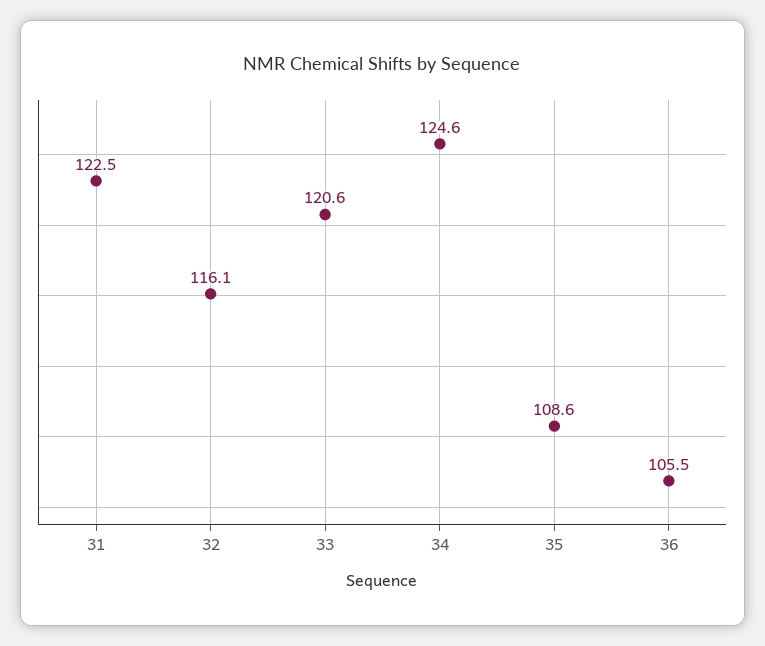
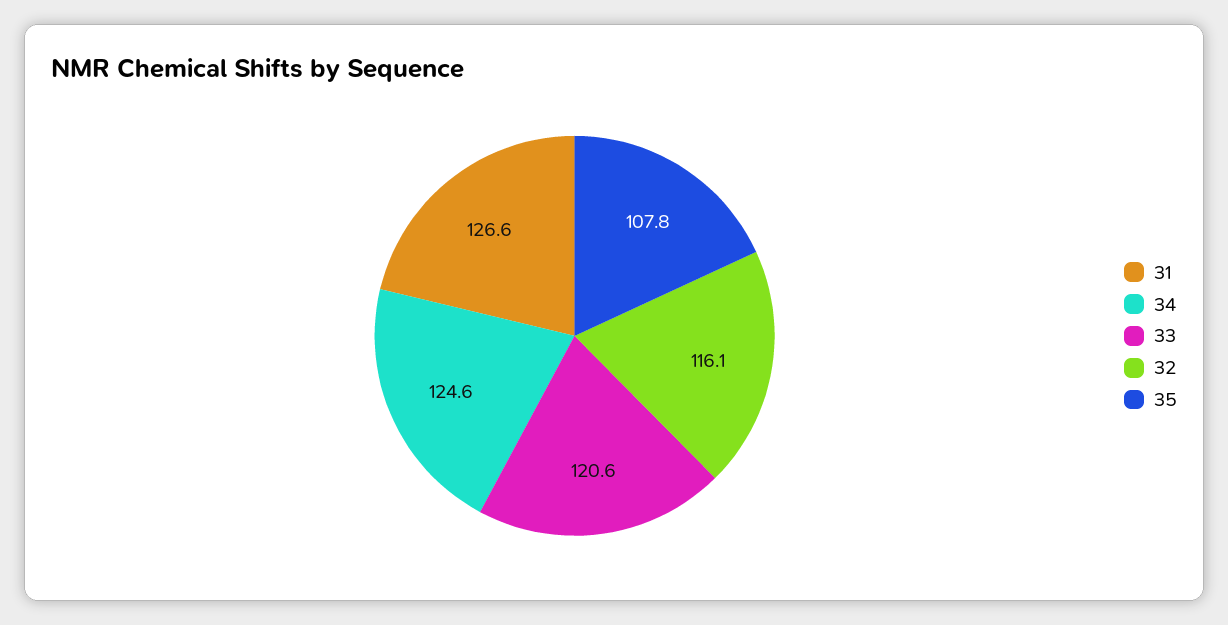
31: 122.5 -> 126.6
35: 108.6 -> 107.8
36: 105.5 -> none

